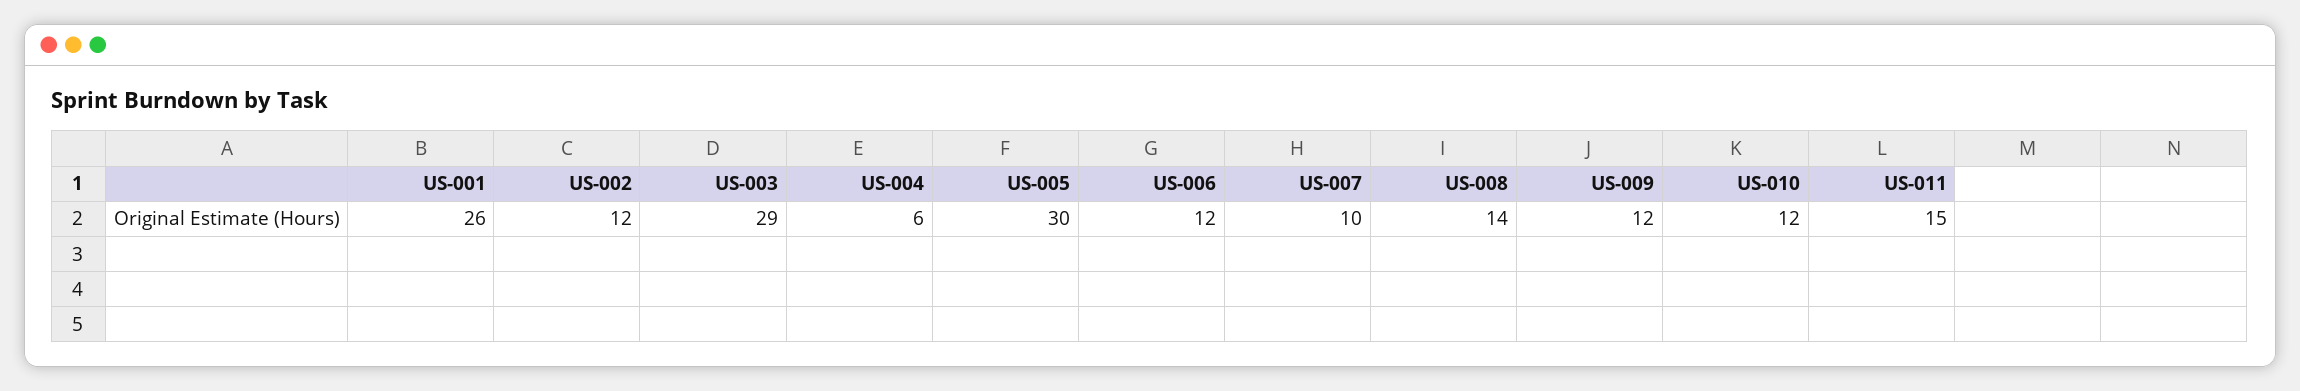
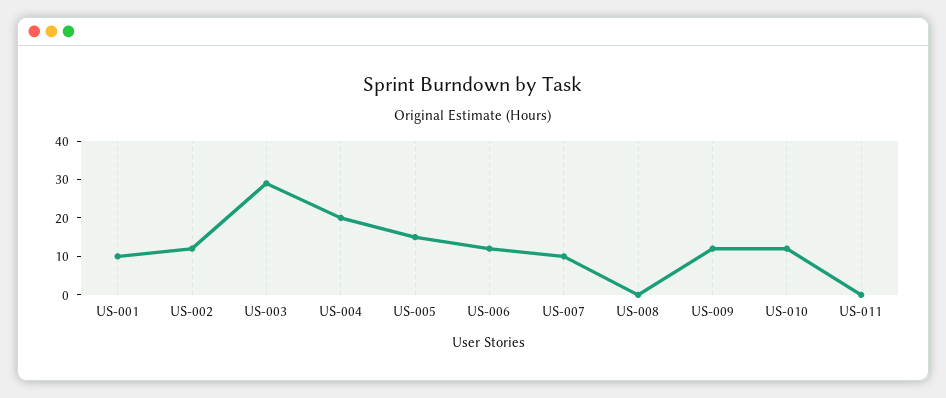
US-001: 26 -> 10
US-004: 6 -> 20
US-005: 30 -> 15
US-008: 14 -> 0
US-011: 15 -> 0

